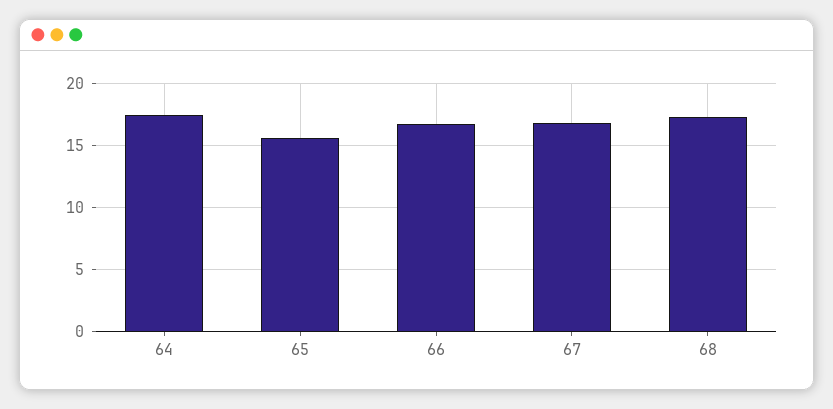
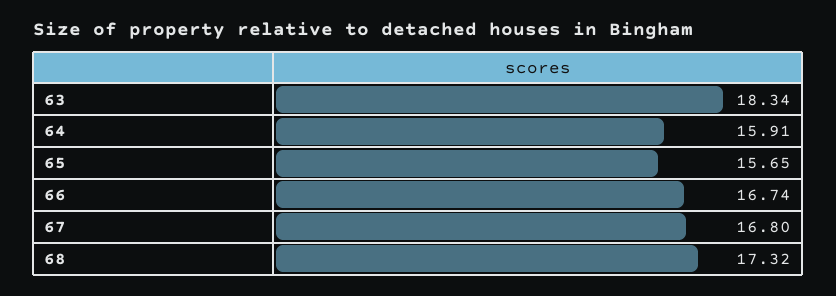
64: 17.5 -> 15.91
63: none -> 18.34

